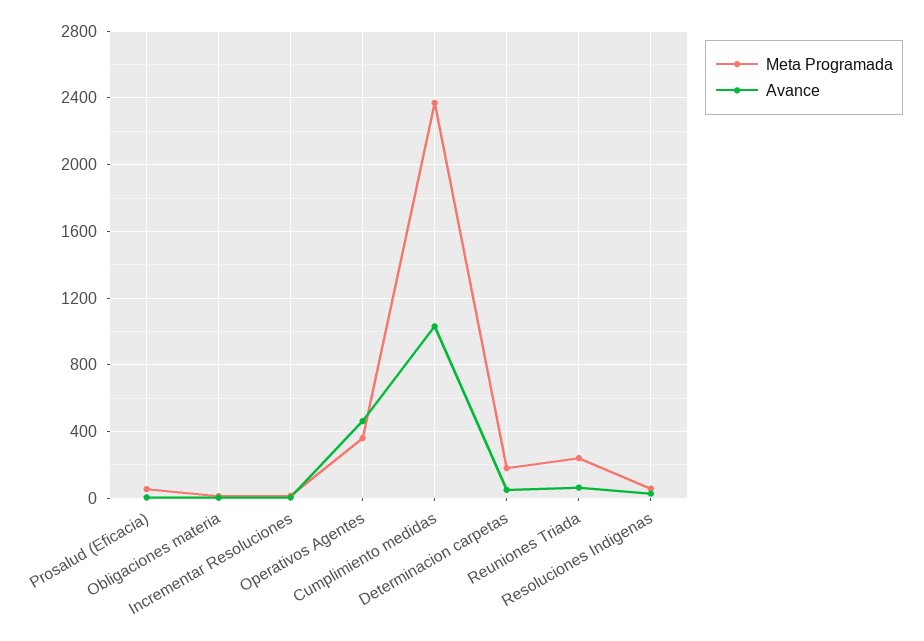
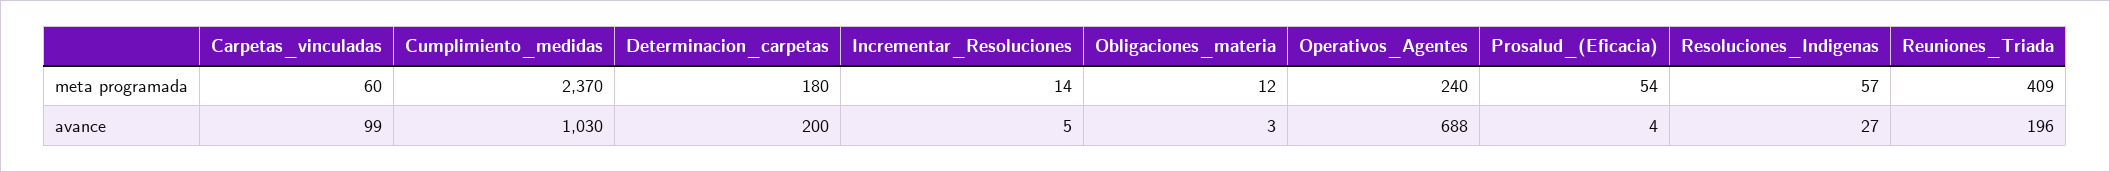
Meta Programada, Operativos Agentes: 350 -> 240
Avance, Operativos Agentes: 450 -> 688
Avance, Determinacion carpetas: 50 -> 200
Meta Programada, Reuniones Triada: 250 -> 409
Avance, Reuniones Triada: 50 -> 196
Meta Programada, Carpetas_vinculadas: none -> 60
Avance, Carpetas_vinculadas: none -> 99

